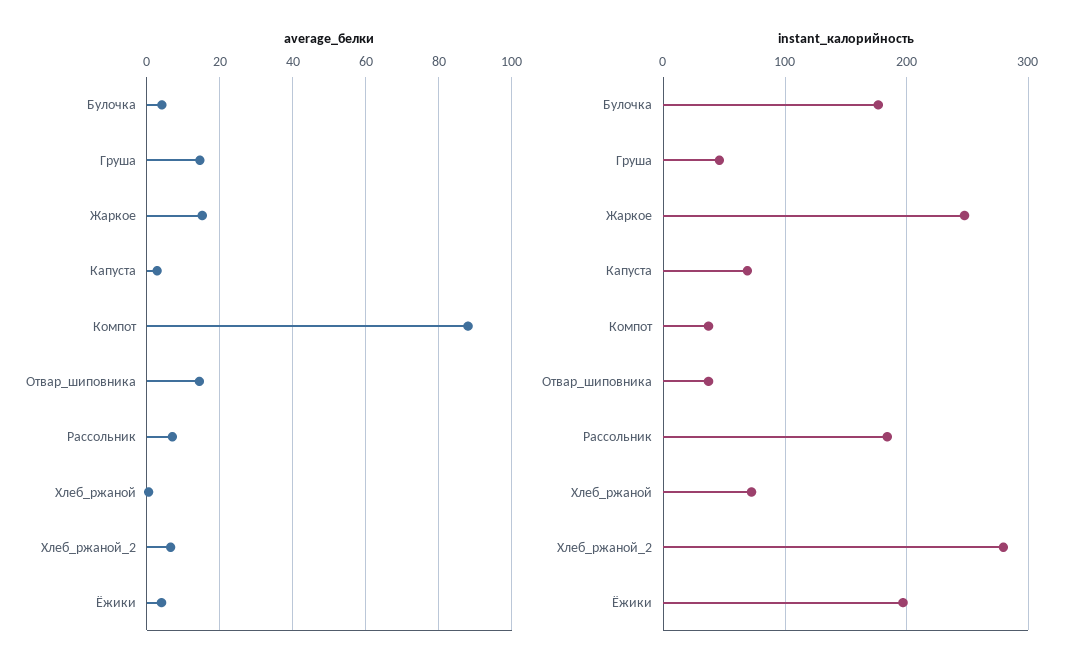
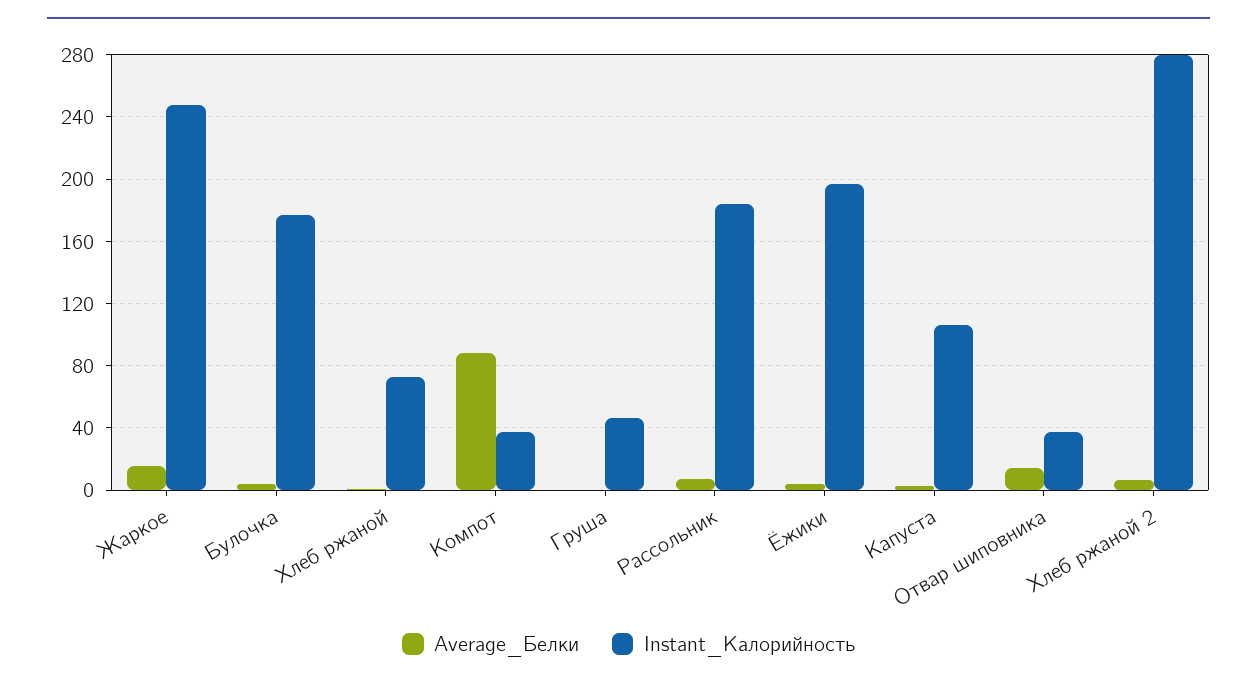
average_белки, Груша: 14 -> 0
instant_калорийность, Капуста: 70 -> 105

